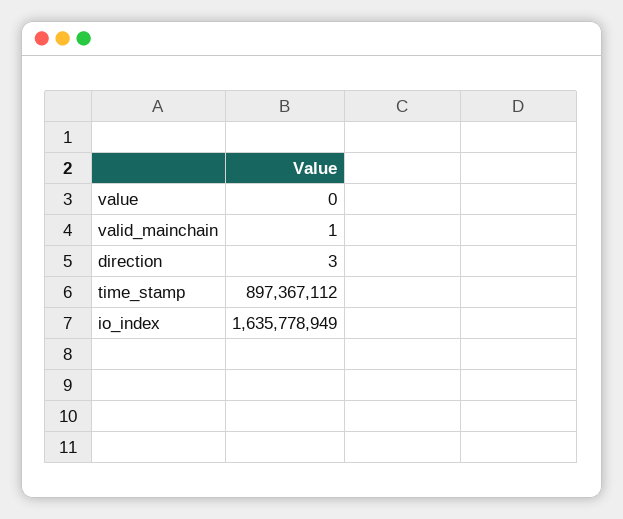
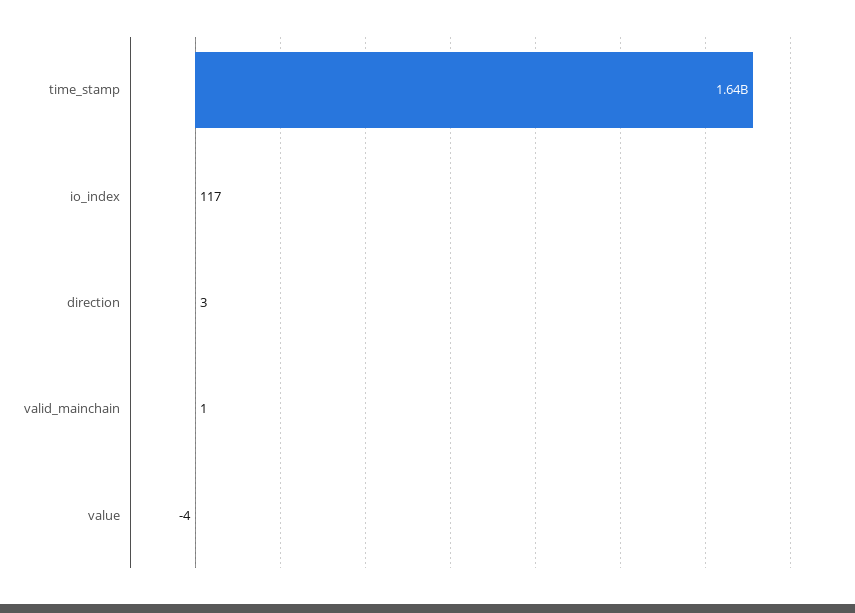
value: 0 -> -4
time_stamp: 897367112 -> 1640000000
io_index: 1635778949 -> 117

